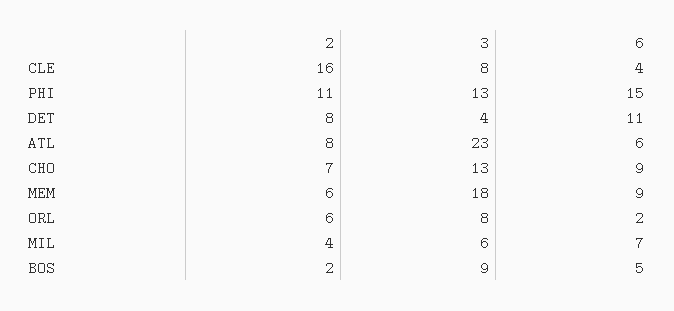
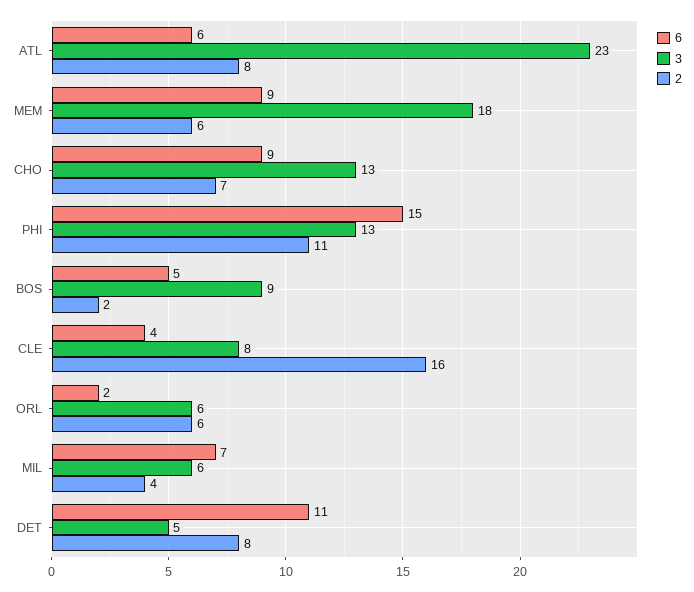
3, DET: 4 -> 5
3, ORL: 8 -> 6

